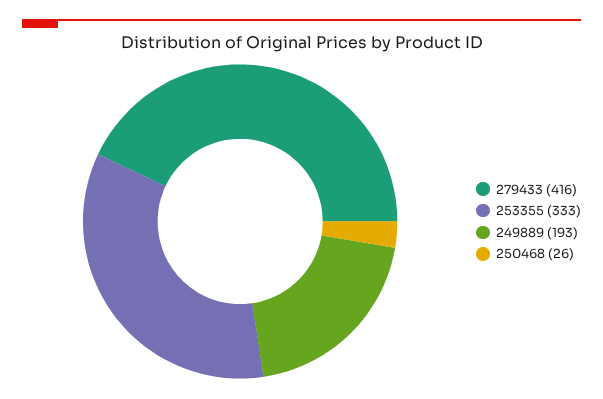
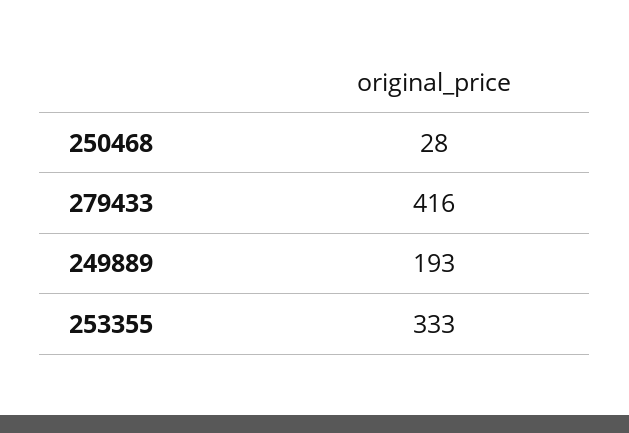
250468: 26 -> 28

